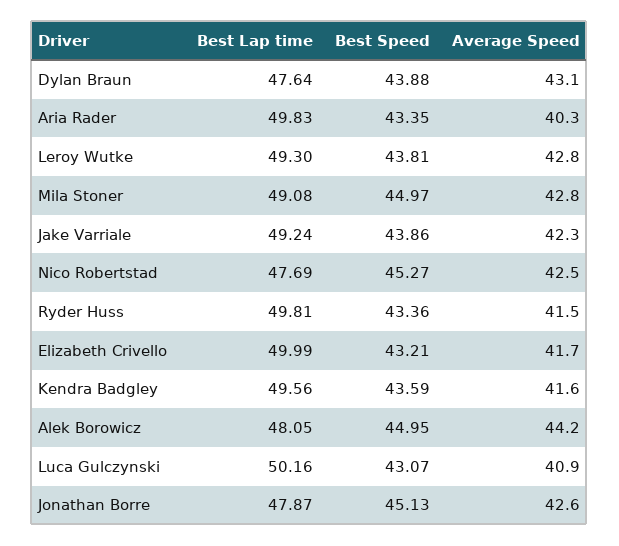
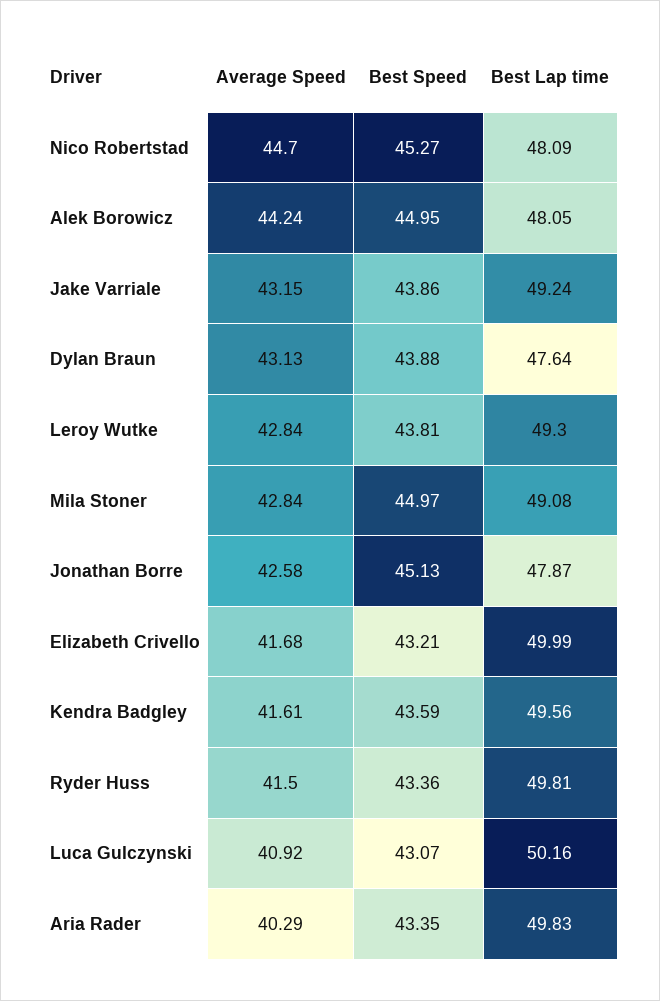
Average Speed, Jake Varriale: 42.3 -> 43.15
Best Lap time, Nico Robertstad: 47.69 -> 48.09
Average Speed, Nico Robertstad: 42.5 -> 44.7

